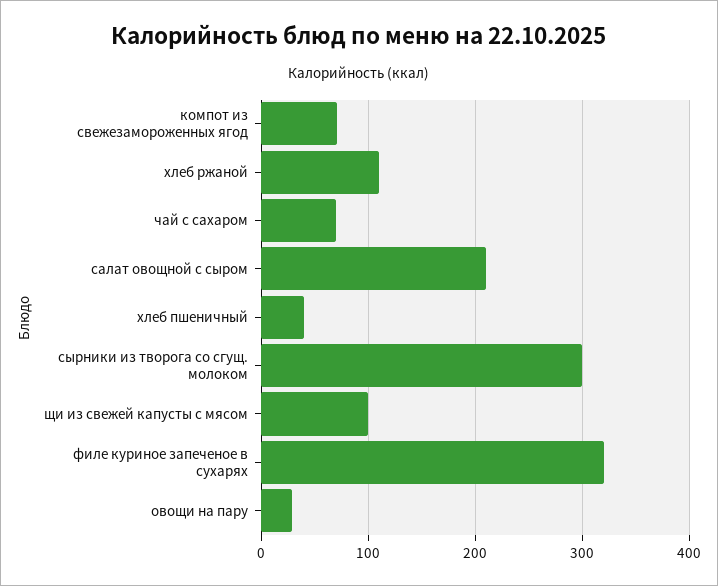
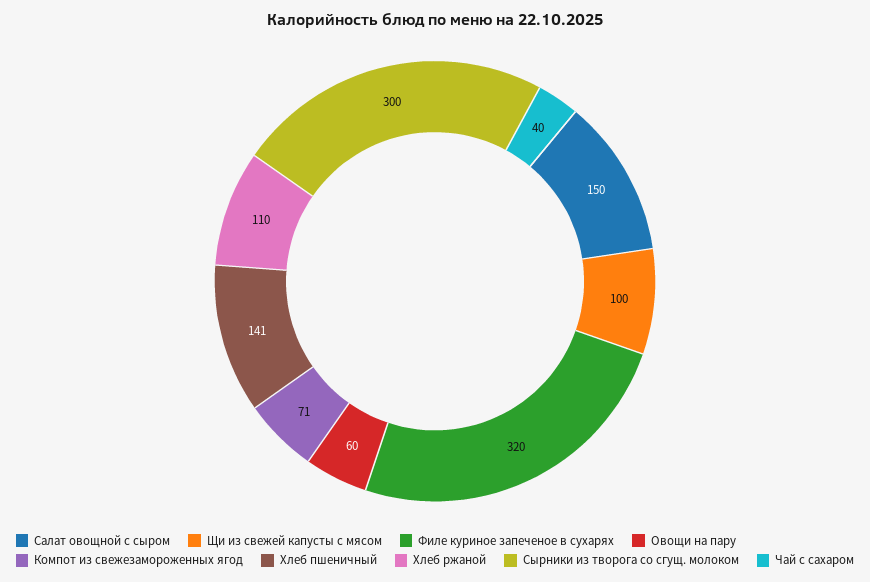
чай с сахаром: 70 -> 40
салат овощной с сыром: 210 -> 150
хлеб пшеничный: 40 -> 141
овощи на пару: 30 -> 60

